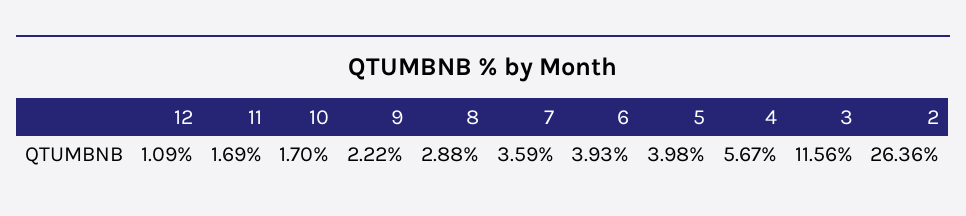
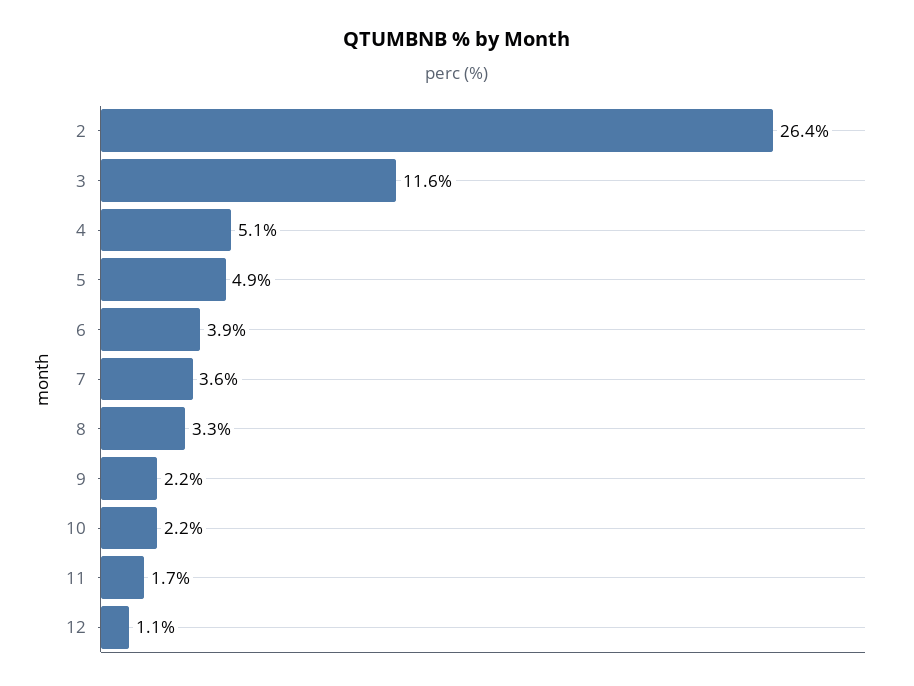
10: 1.7 -> 2.2
8: 2.88 -> 3.3
5: 3.98 -> 4.9
4: 5.67 -> 5.1

